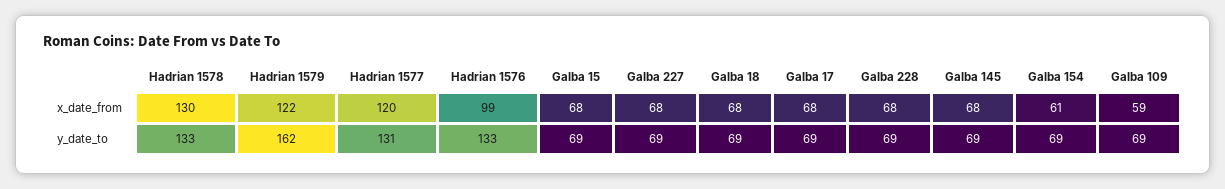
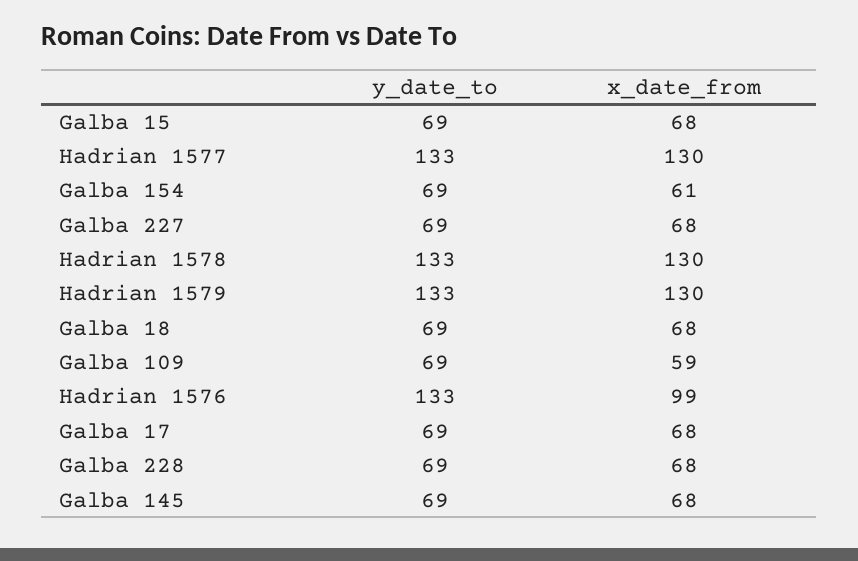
Hadrian 1579, x_date_from: 122 -> 130
Hadrian 1577, x_date_from: 120 -> 130
Hadrian 1579, y_date_to: 162 -> 133
Hadrian 1577, y_date_to: 131 -> 133

